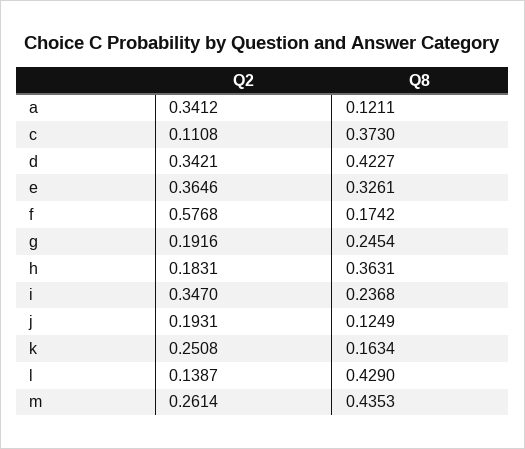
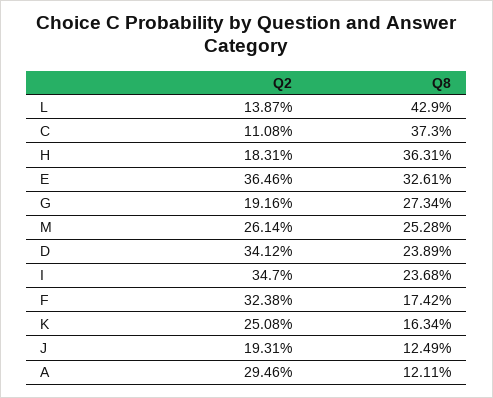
Q2, a: 0.3412 -> 0.2946
Q2, d: 0.3421 -> 0.3412
Q8, d: 0.4227 -> 0.2389
Q2, f: 0.5768 -> 0.3238
Q8, g: 0.2454 -> 0.2734
Q8, m: 0.4353 -> 0.2528

